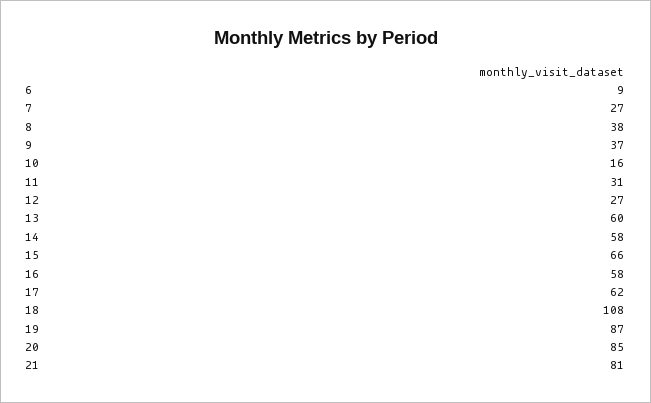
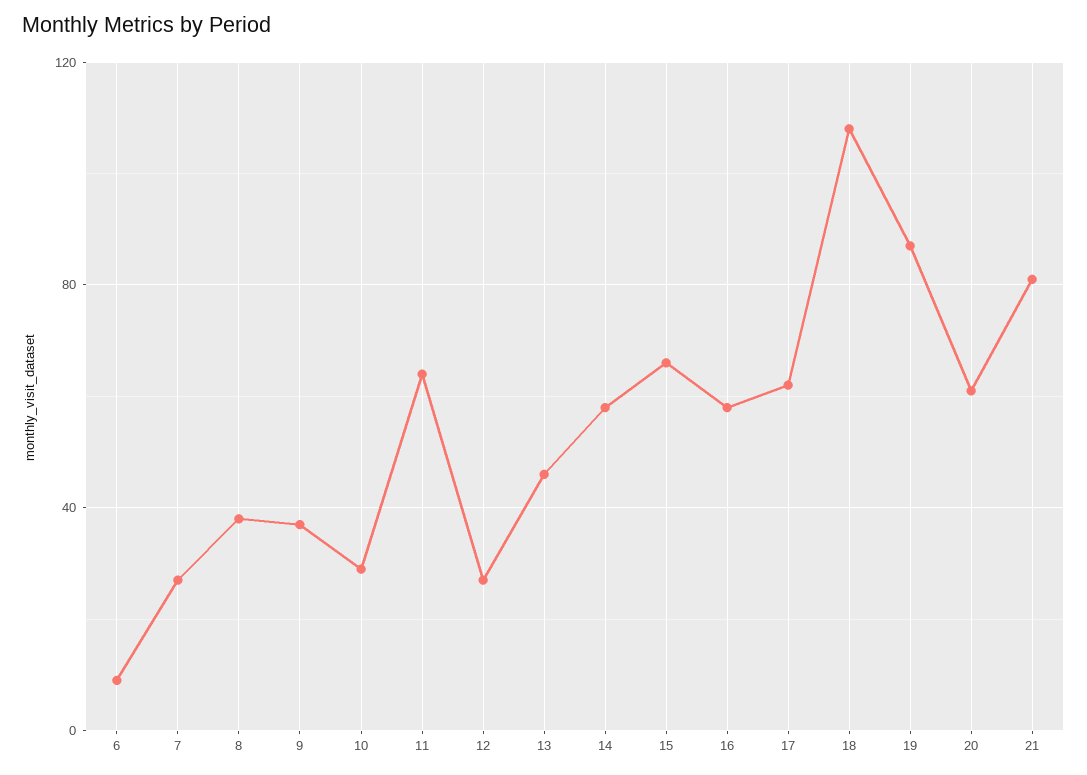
10: 16 -> 30
11: 31 -> 65
13: 60 -> 45
20: 85 -> 60

